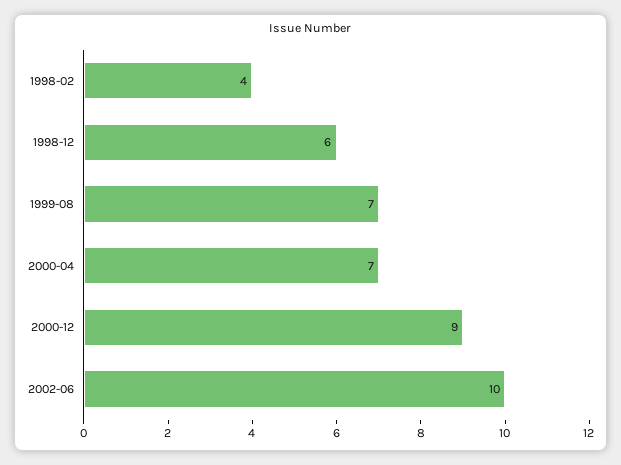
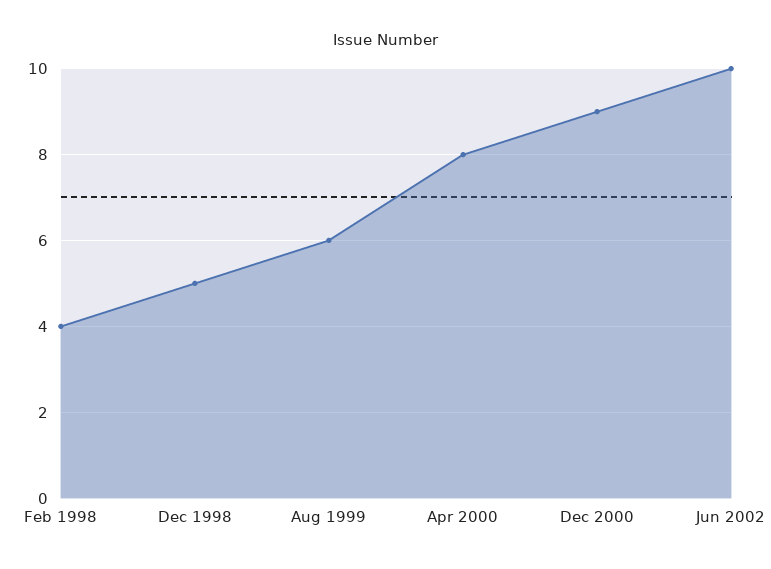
1998-12: 6 -> 5
1999-08: 7 -> 6
2000-04: 7 -> 8

